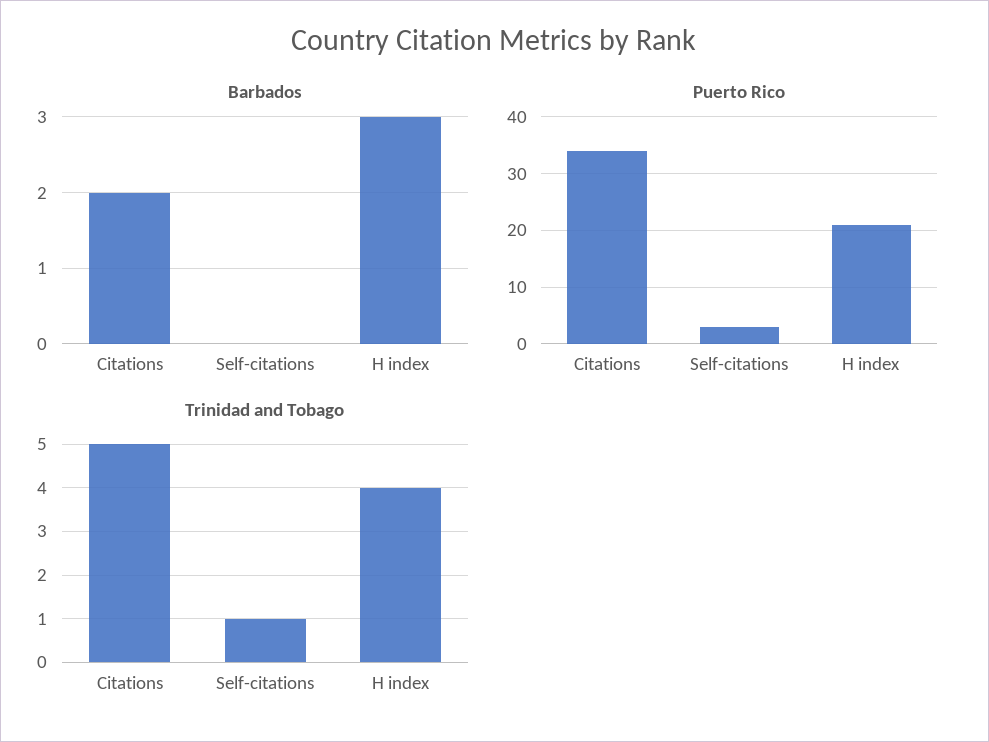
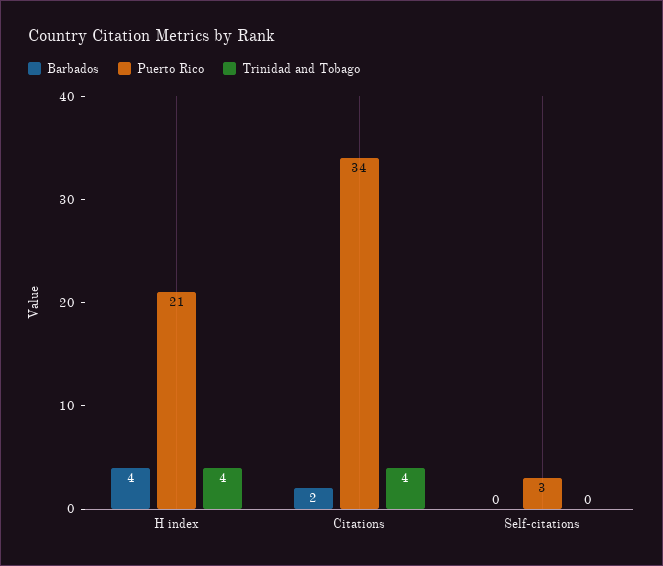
Barbados, H index: 3 -> 4
Trinidad and Tobago, Citations: 5 -> 4
Trinidad and Tobago, Self-citations: 1 -> 0

